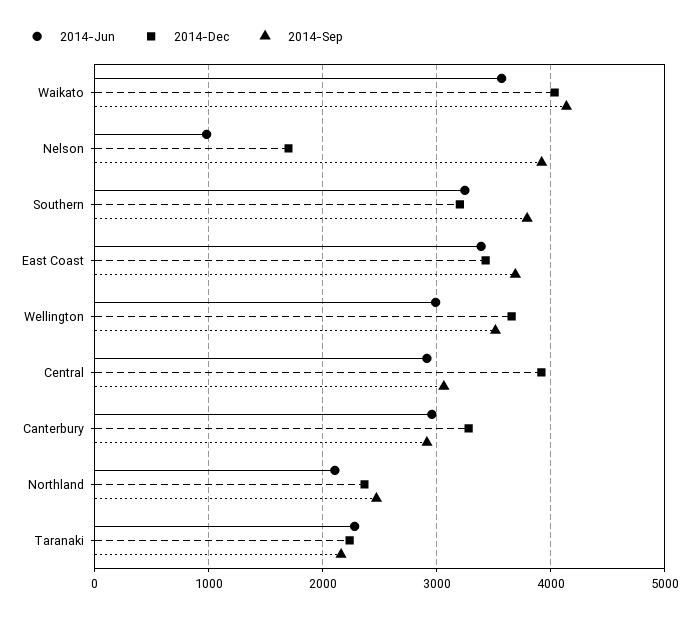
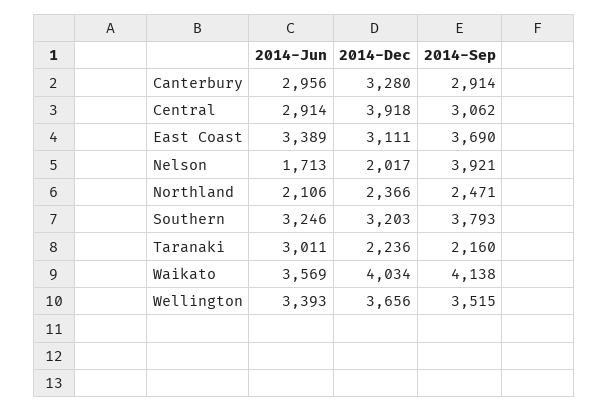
2014-Jun, Nelson: 1000 -> 1713
2014-Dec, Nelson: 1700 -> 2017
2014-Dec, East Coast: 3400 -> 3111
2014-Jun, Wellington: 3000 -> 3393
2014-Jun, Taranaki: 2300 -> 3011

